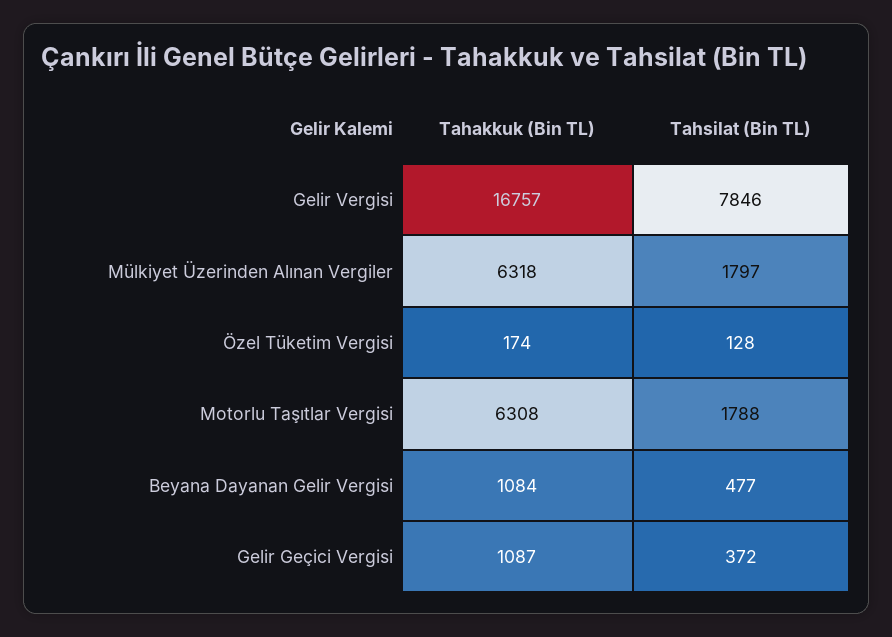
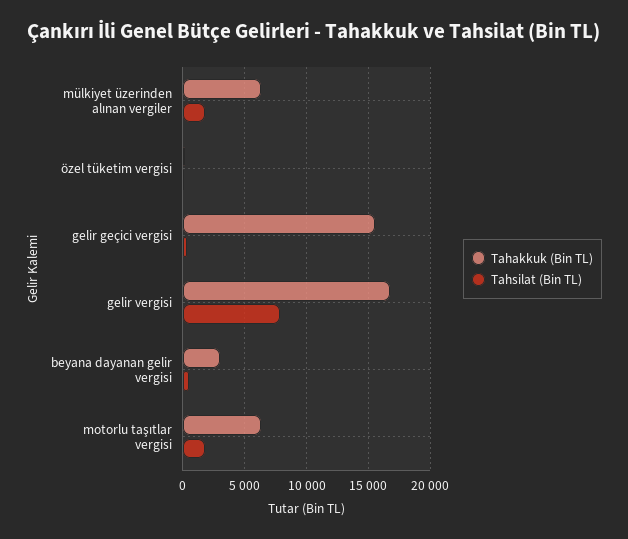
Tahakkuk (Bin TL), Beyana Dayanan Gelir Vergisi: 1084 -> 3000
Tahakkuk (Bin TL), Gelir Geçici Vergisi: 1087 -> 15500

